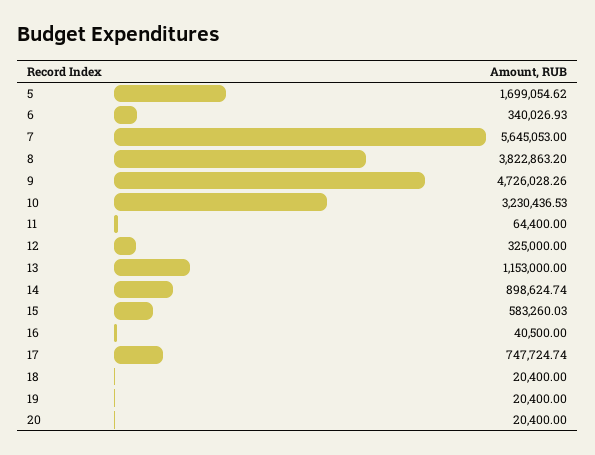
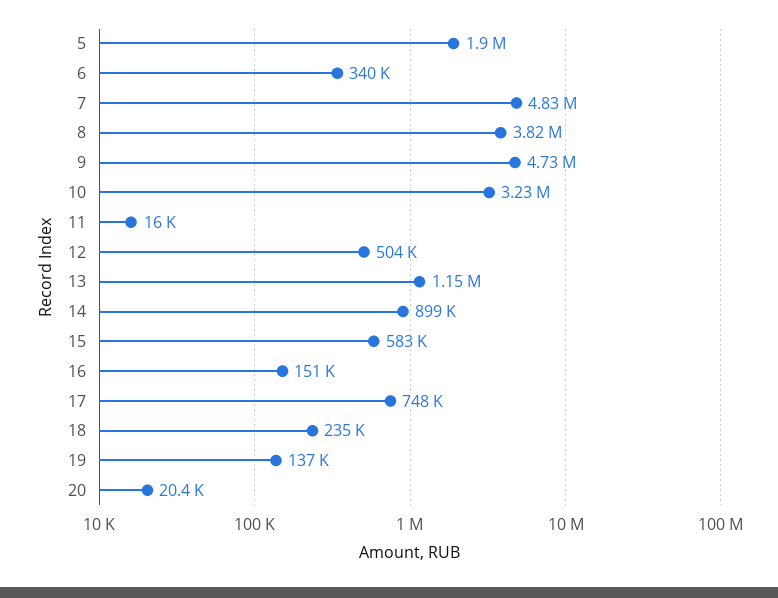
5: 1699054.62 -> 1900000
7: 5645053 -> 4830000
11: 64400 -> 16000
12: 325000 -> 504000
16: 40500 -> 151000
18: 20400 -> 235000
19: 20400 -> 137000

